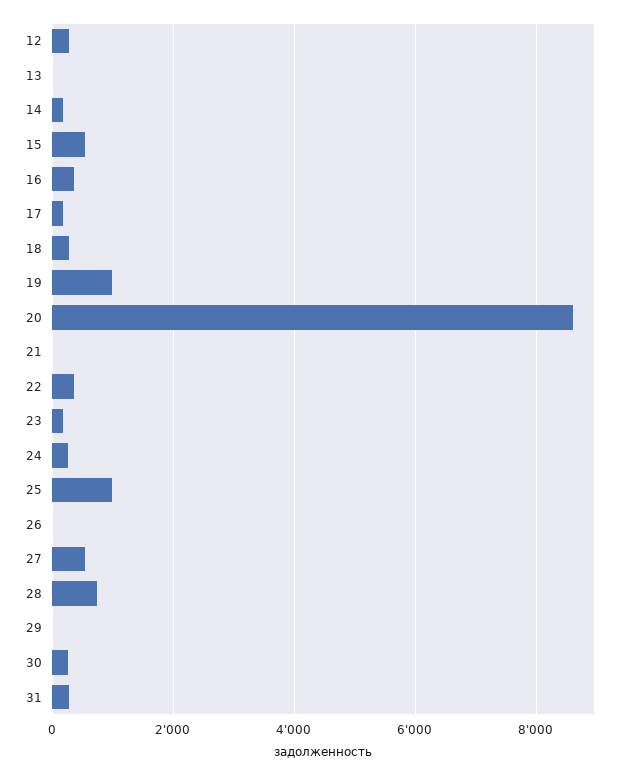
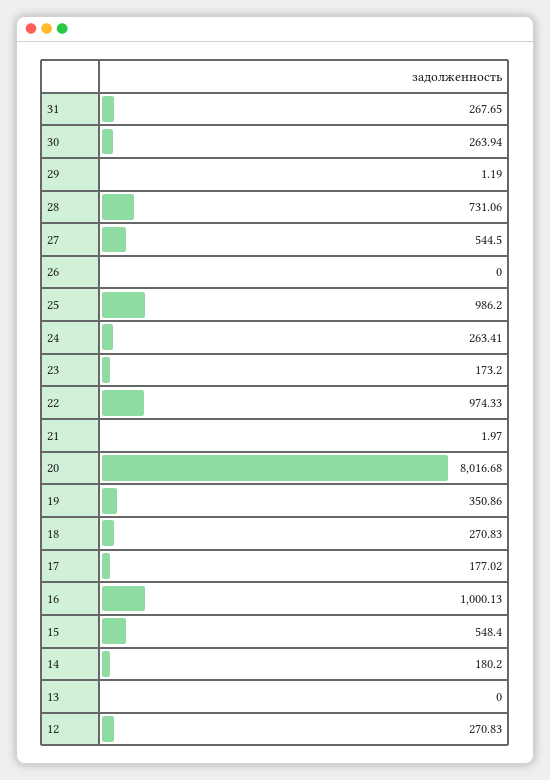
16: 400 -> 1000.13
19: 1000 -> 350.86
20: 8600 -> 8016.68
22: 400 -> 974.33

